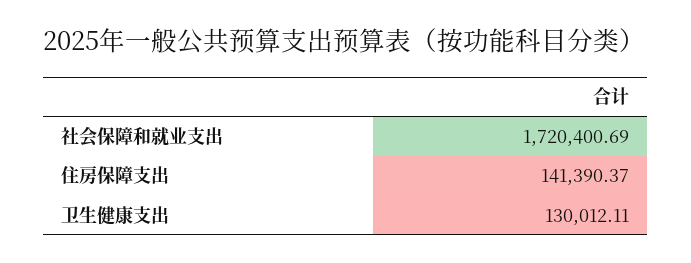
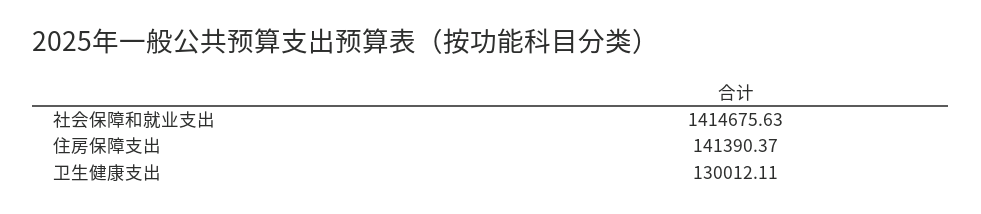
社会保障和就业支出: 1720400.69 -> 1414675.63

